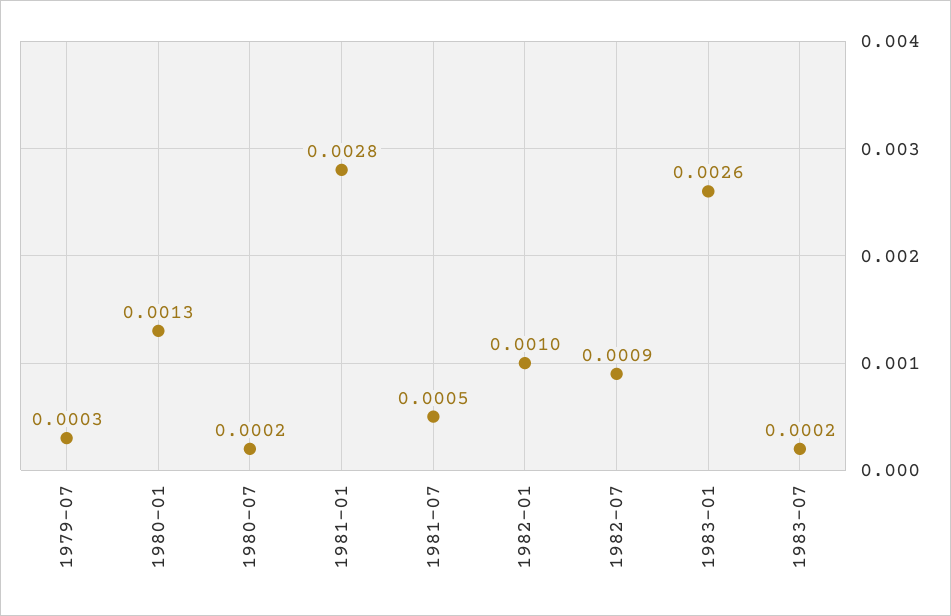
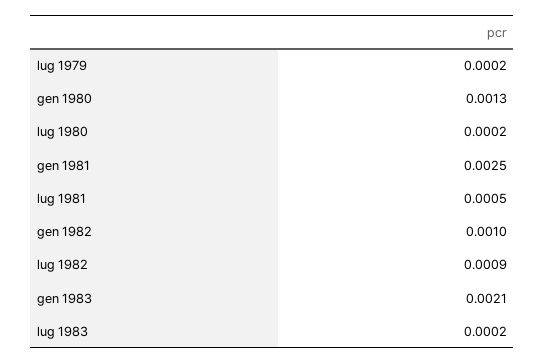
1979-07: 0.0003 -> 0.0002
1981-01: 0.0028 -> 0.0025
1983-01: 0.0026 -> 0.0021

